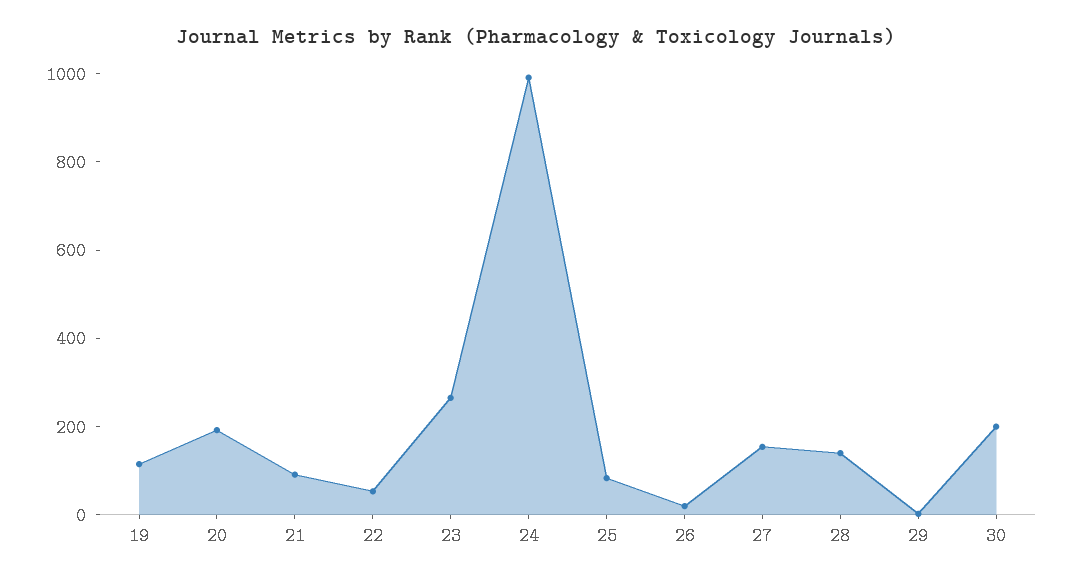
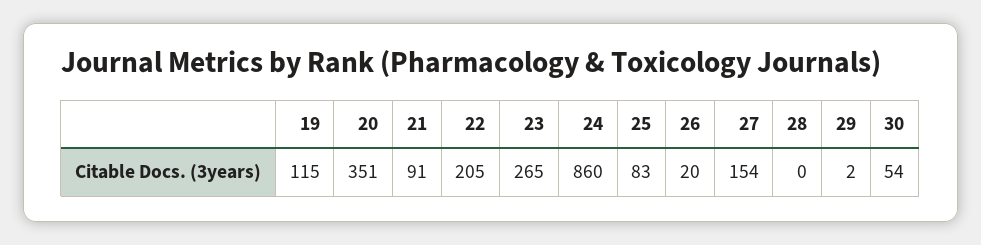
20: 200 -> 351
22: 50 -> 205
24: 1000 -> 860
28: 150 -> 0
30: 200 -> 54

